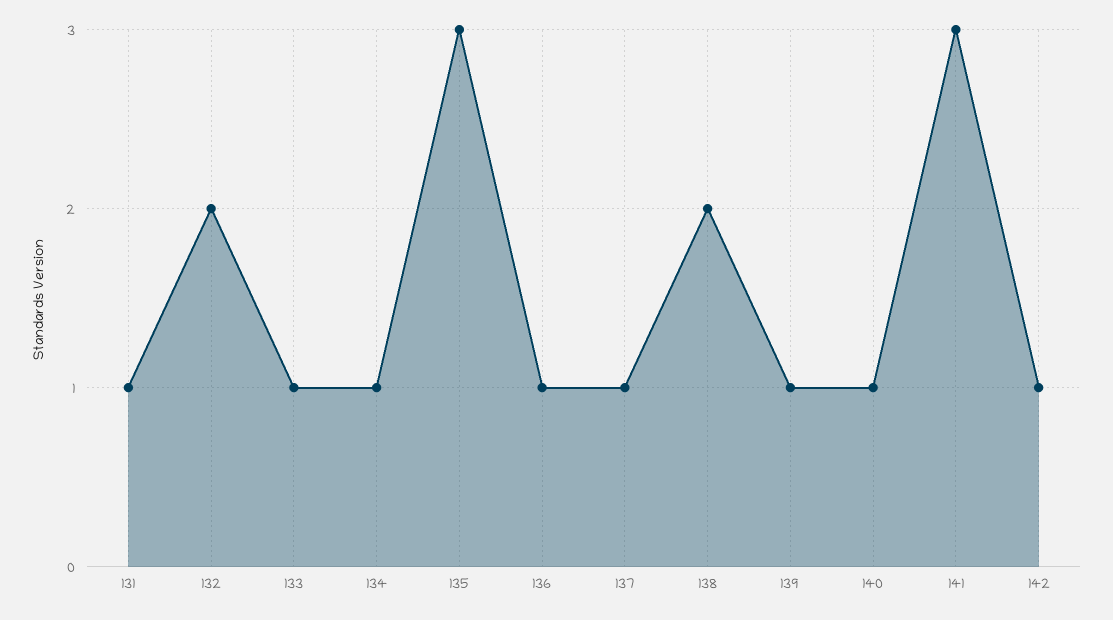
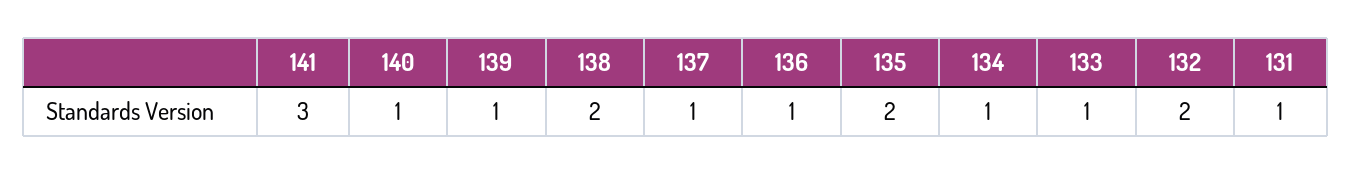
135: 3 -> 2
142: 1 -> none

